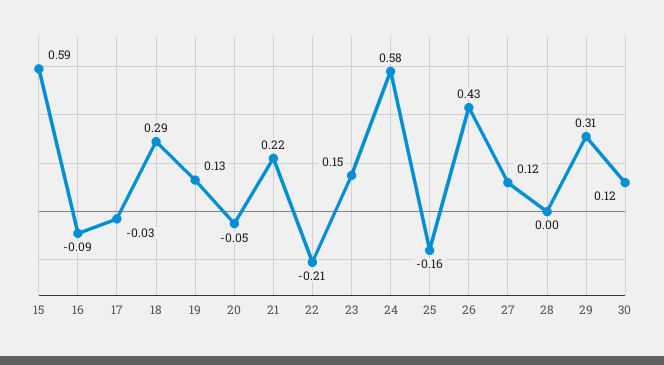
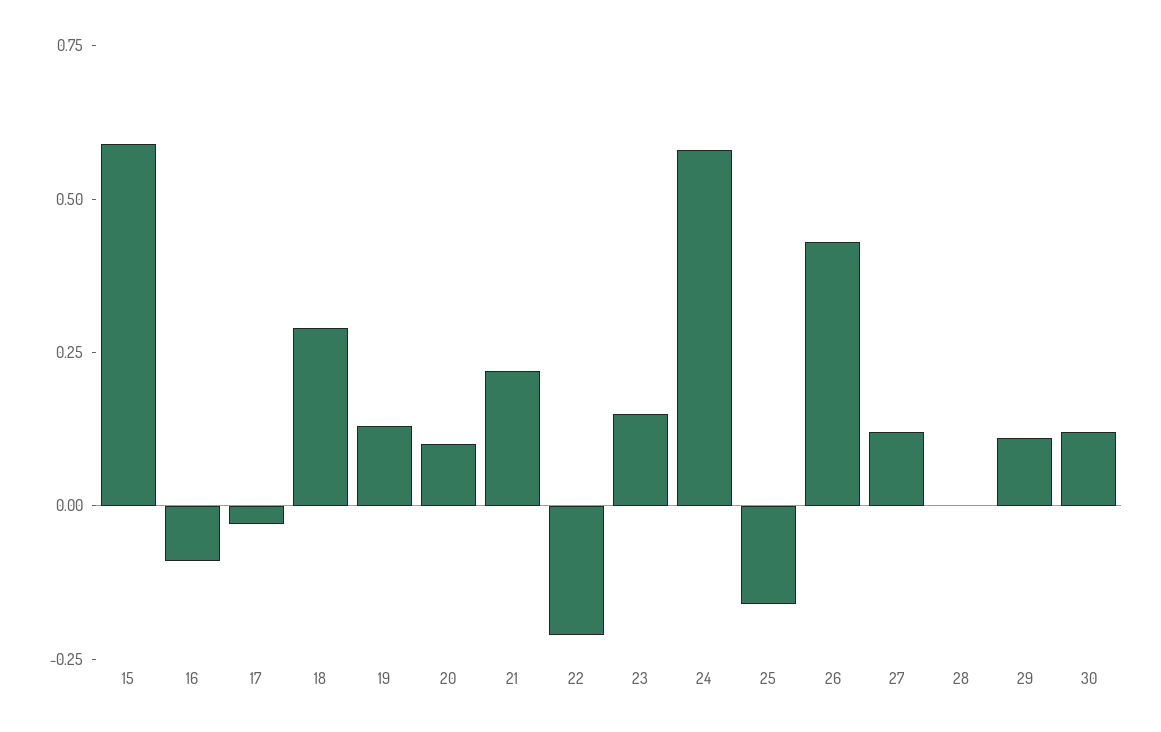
20: -0.05 -> 0.1
29: 0.31 -> 0.1

